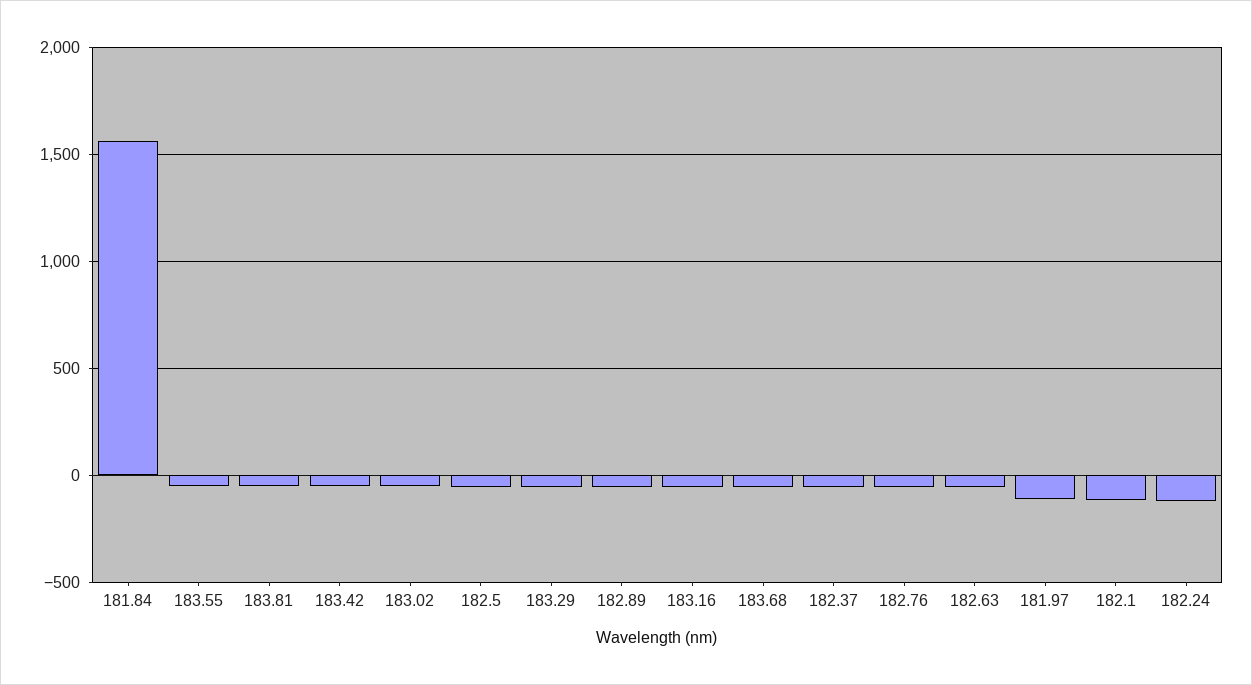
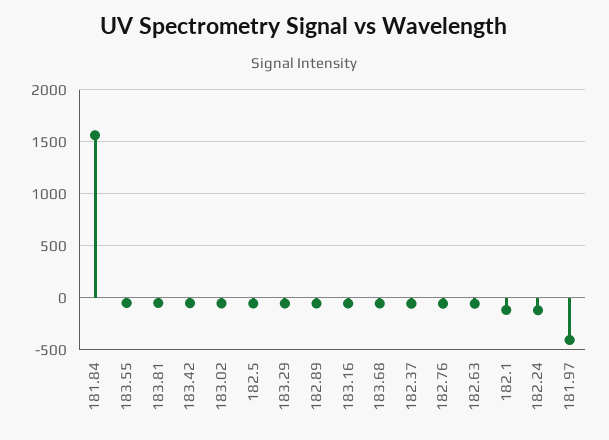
181.97: -100 -> -400

